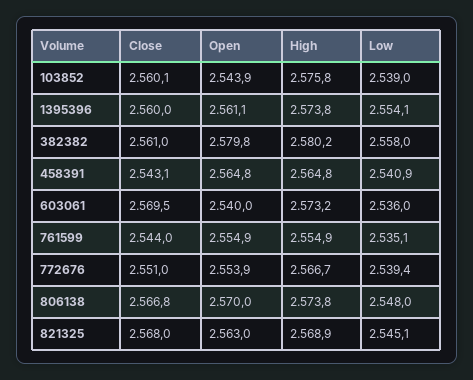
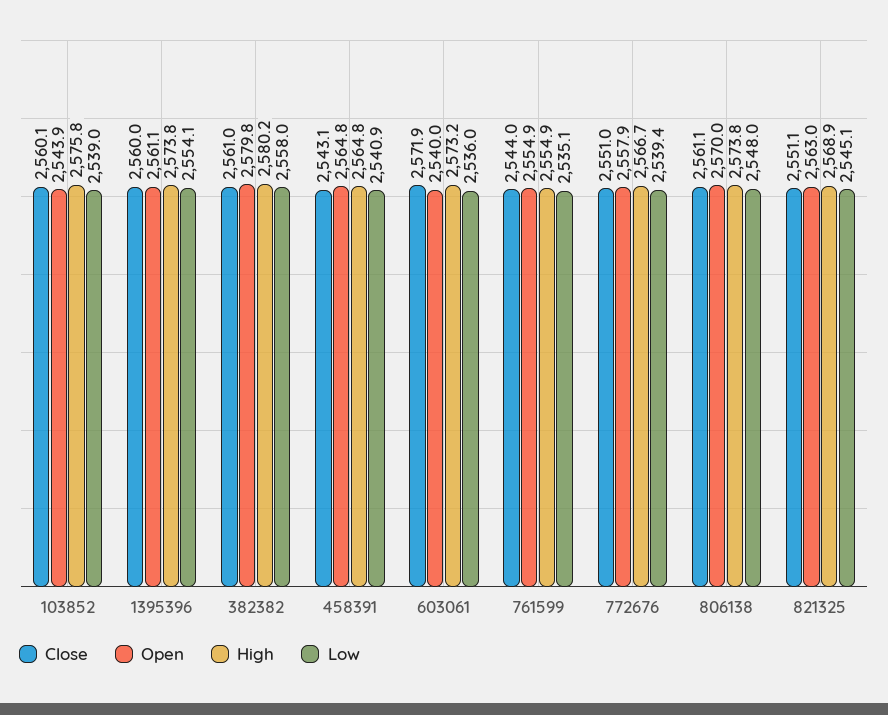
Close, 603061: 2569.5 -> 2571.9
Open, 772676: 2553.9 -> 2557.9
Close, 806138: 2566.8 -> 2561.1
Close, 821325: 2568 -> 2551.1

